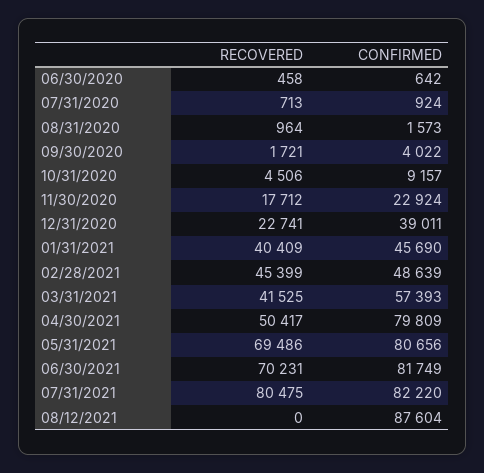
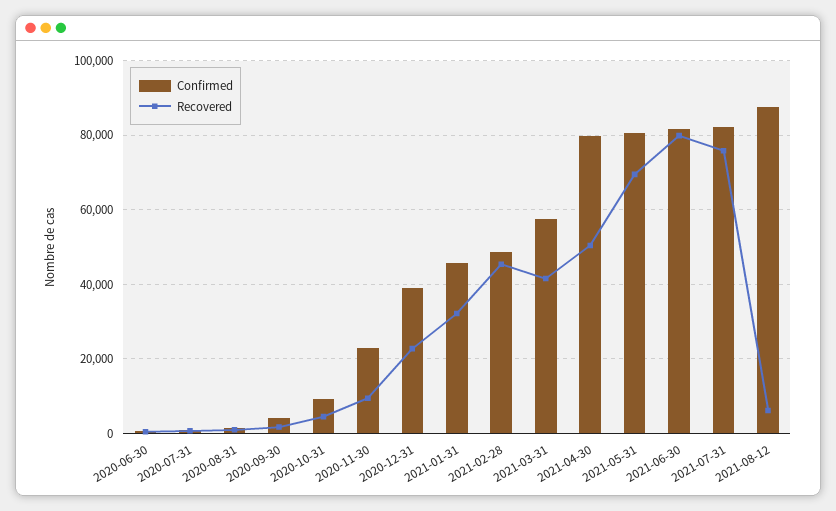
RECOVERED, 11/30/2020: 17712 -> 10000
RECOVERED, 01/31/2021: 40409 -> 32000
RECOVERED, 06/30/2021: 70231 -> 80000
RECOVERED, 07/31/2021: 80475 -> 76000
RECOVERED, 08/12/2021: 0 -> 6000

